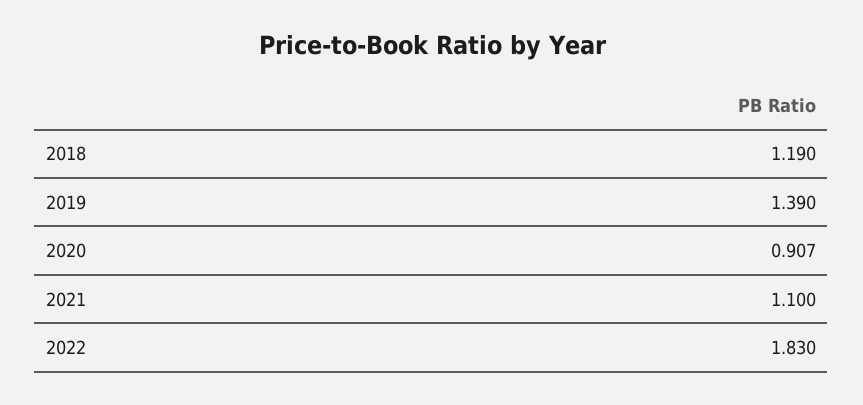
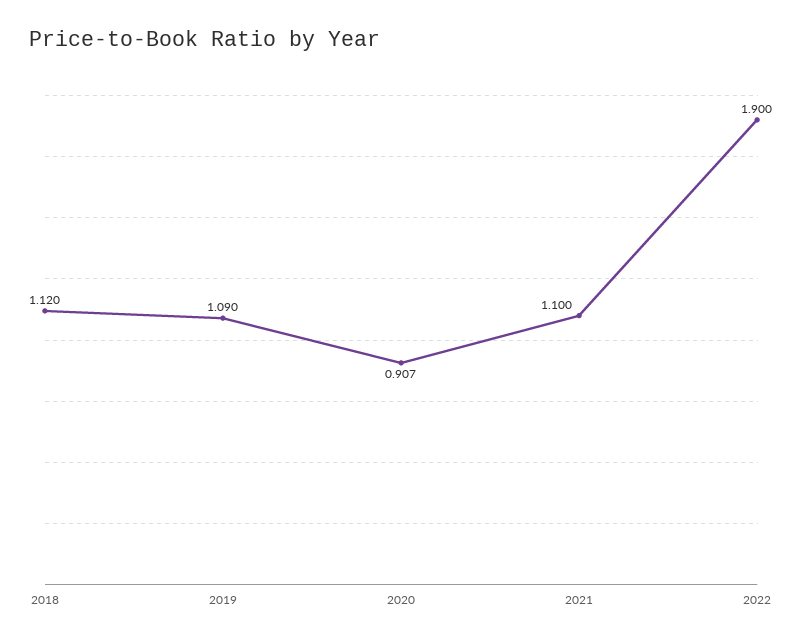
2018: 1.19 -> 1.12
2019: 1.39 -> 1.09
2022: 1.83 -> 1.9

